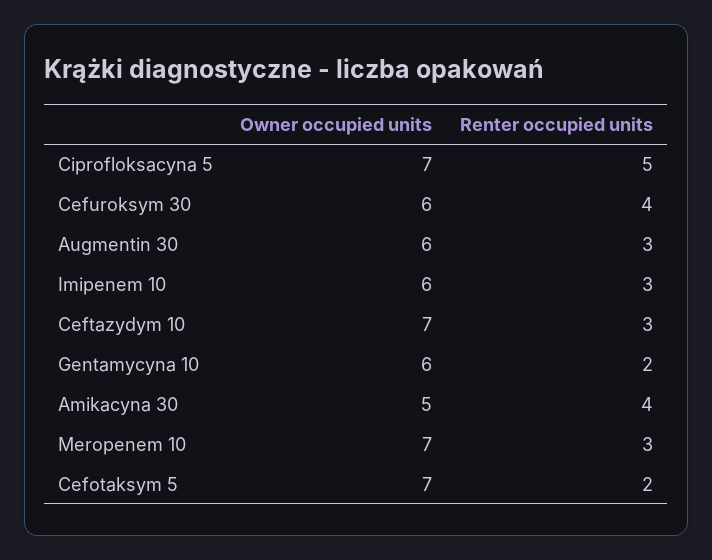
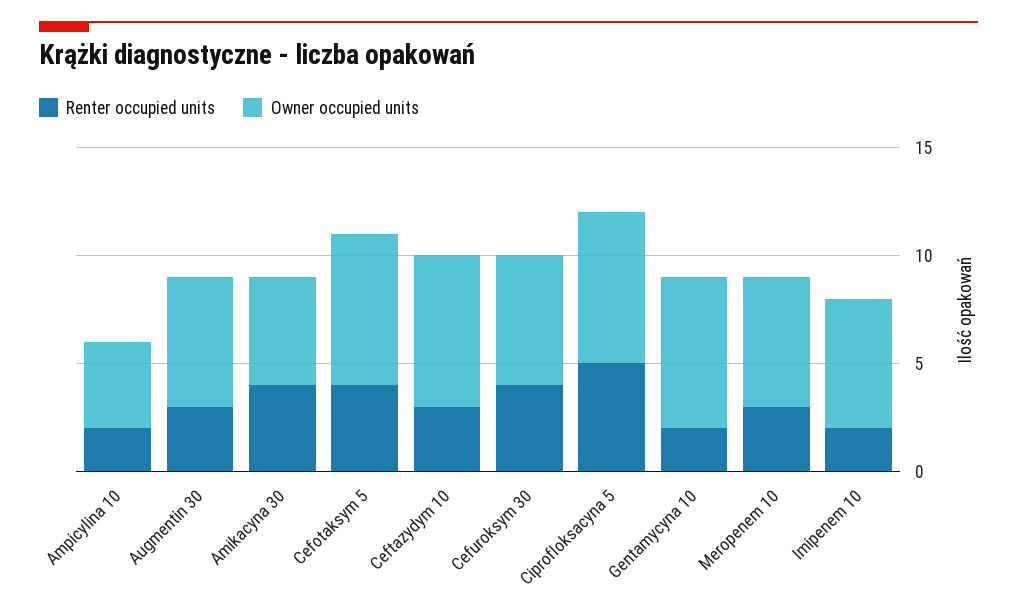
Renter occupied units, Imipenem 10: 3 -> 2
Owner occupied units, Gentamycyna 10: 6 -> 7
Owner occupied units, Meropenem 10: 7 -> 6
Renter occupied units, Cefotaksym 5: 2 -> 4
Renter occupied units, Ampicylina 10: none -> 2
Owner occupied units, Ampicylina 10: none -> 4

